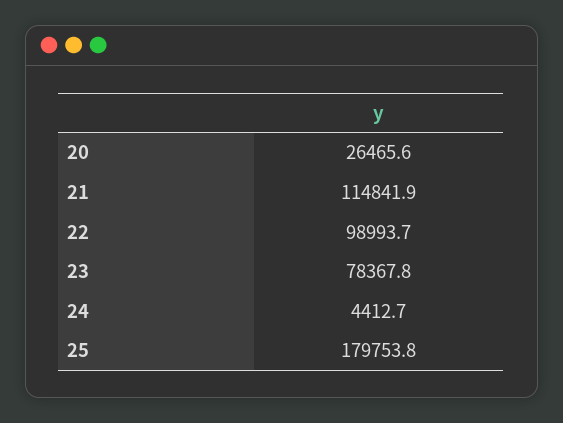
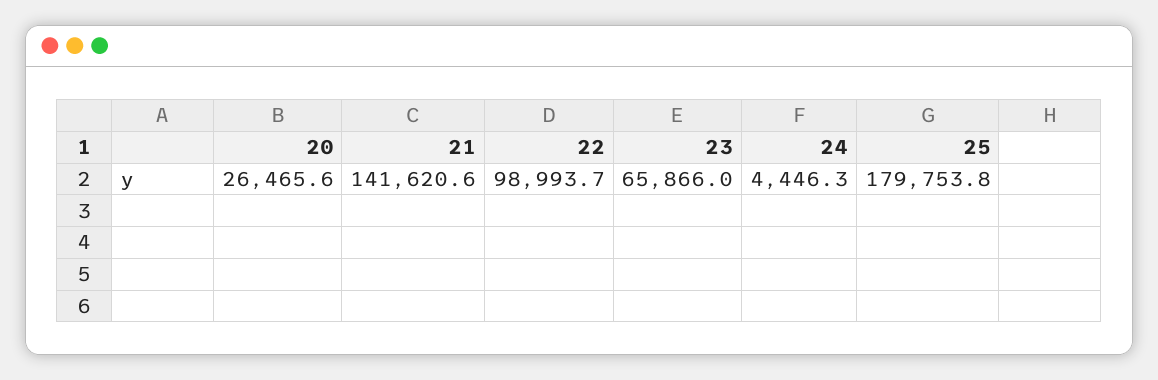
21: 114841.9 -> 141620.6
23: 78367.8 -> 65866
24: 4412.7 -> 4446.3

